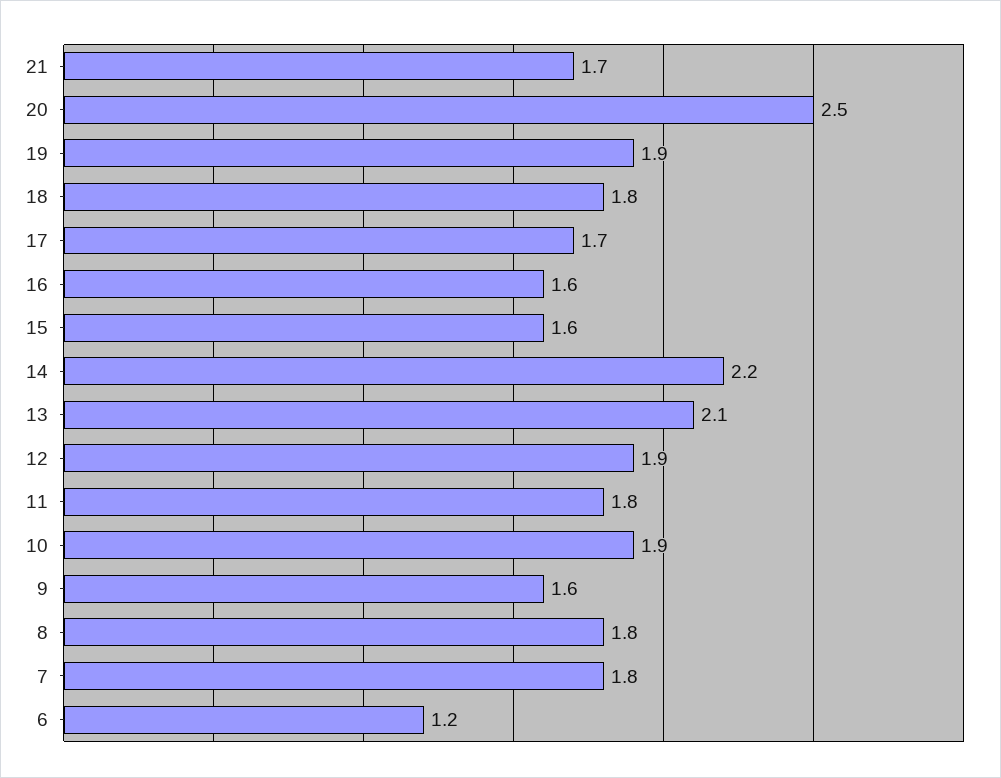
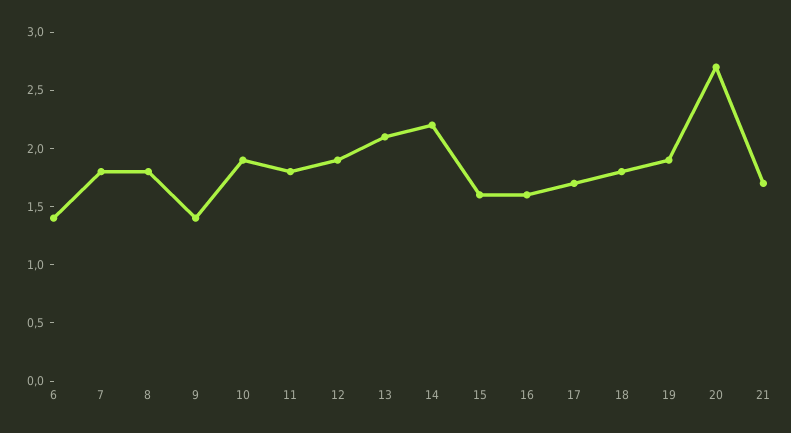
20: 2.5 -> 2.7
9: 1.6 -> 1.4
6: 1.2 -> 1.4

